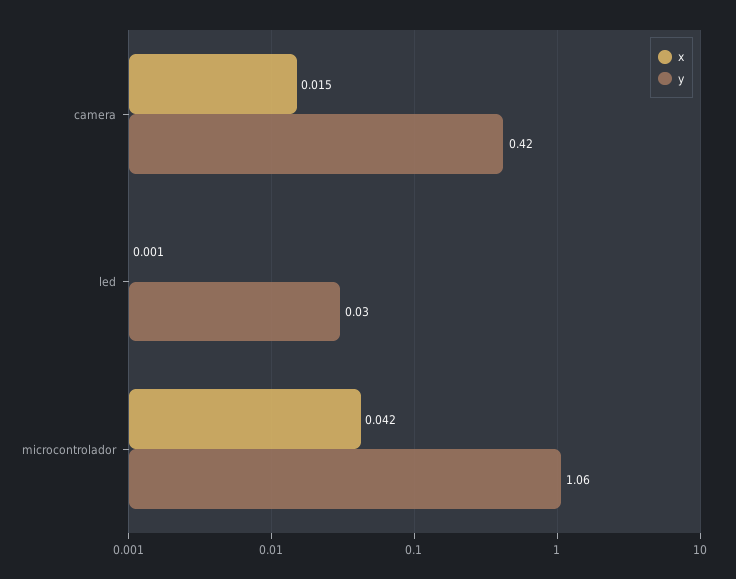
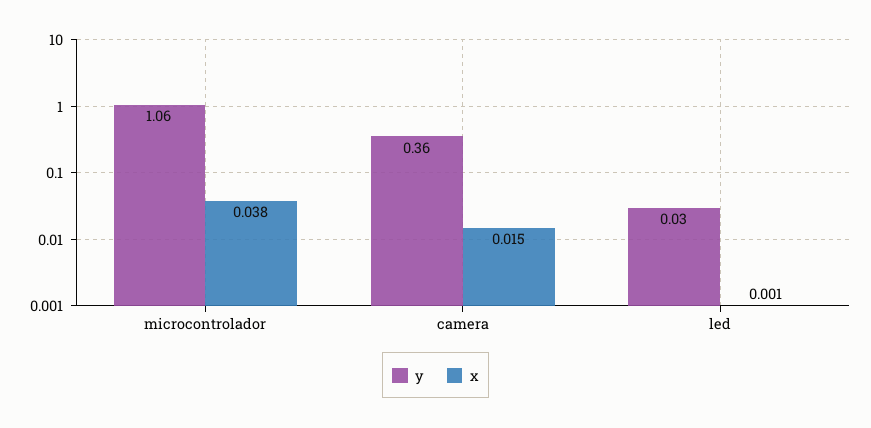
y, camera: 0.42 -> 0.36
x, microcontrolador: 0.042 -> 0.038

